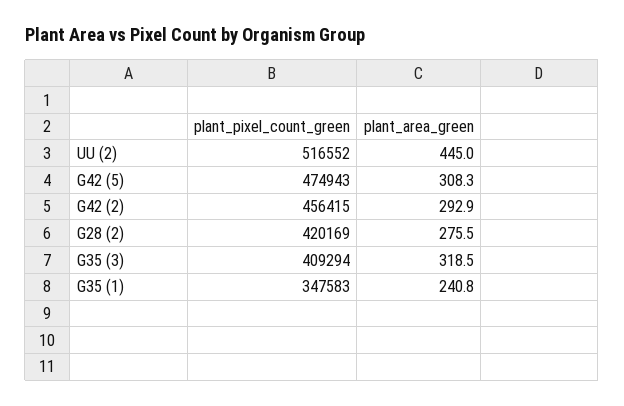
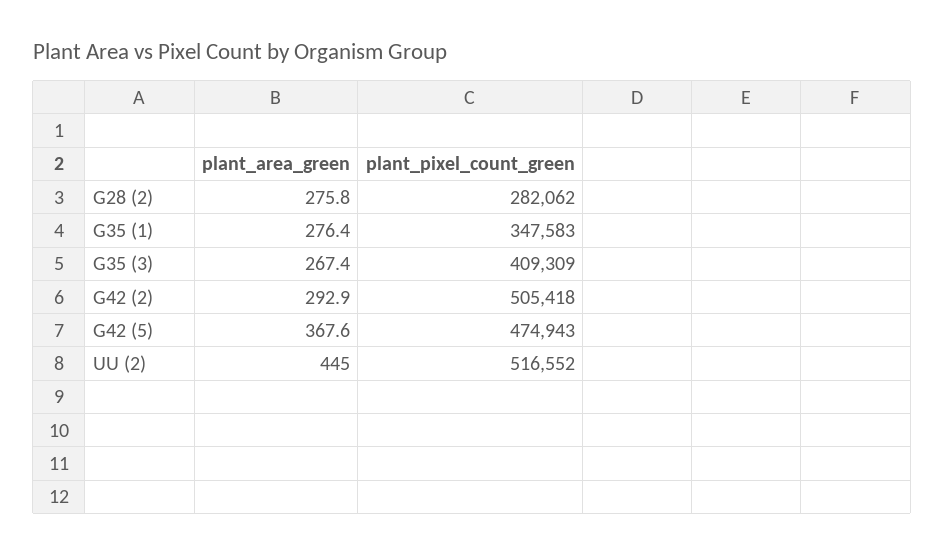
plant_area_green, G42 (5): 308.3 -> 367.6
plant_pixel_count_green, G42 (2): 456415 -> 505418
plant_pixel_count_green, G28 (2): 420169 -> 282062
plant_area_green, G28 (2): 275.5 -> 275.8
plant_pixel_count_green, G35 (3): 409294 -> 409309
plant_area_green, G35 (3): 318.5 -> 267.4
plant_area_green, G35 (1): 240.8 -> 276.4

